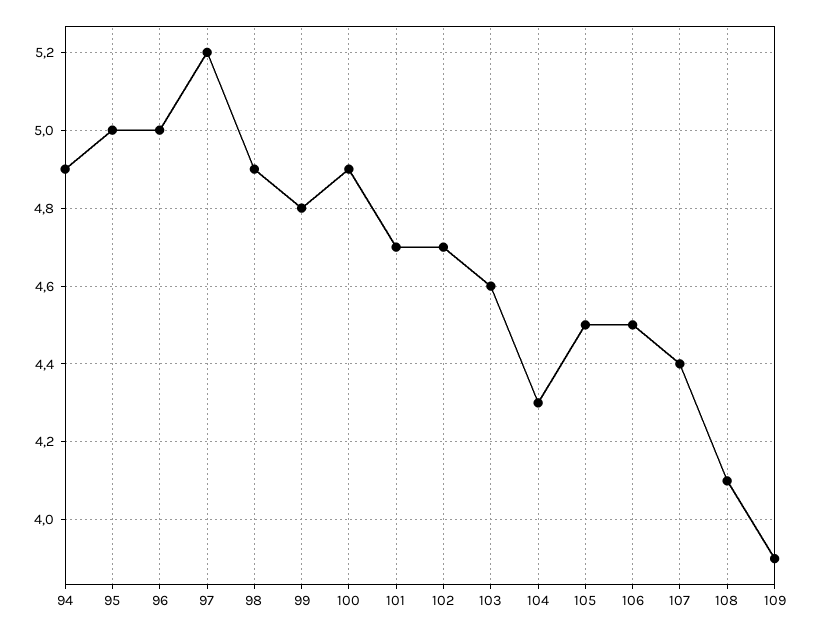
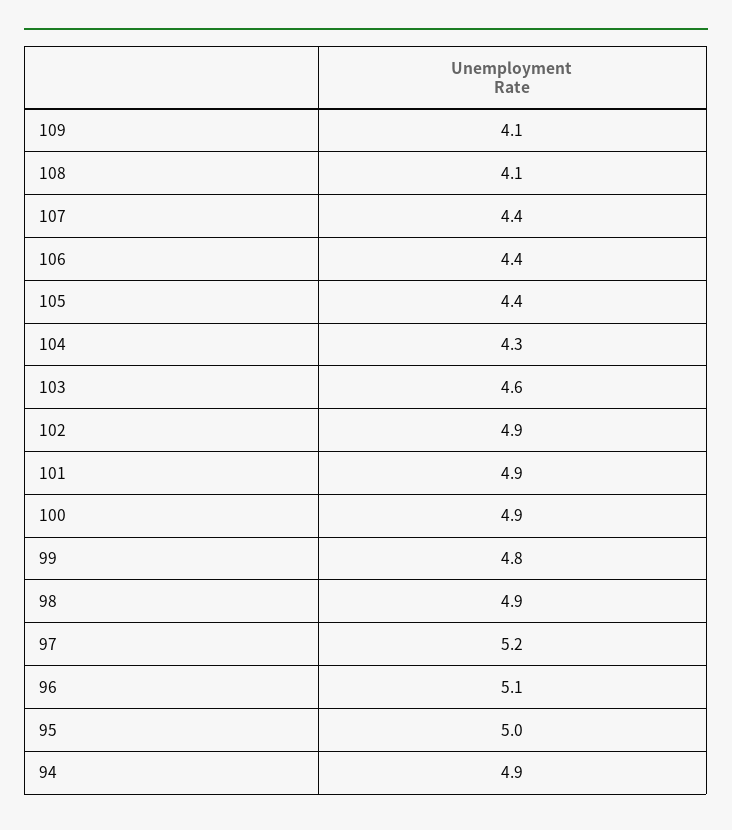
96: 5 -> 5.1
101: 4.7 -> 4.9
102: 4.7 -> 4.9
105: 4.5 -> 4.4
106: 4.5 -> 4.4
109: 3.9 -> 4.1

